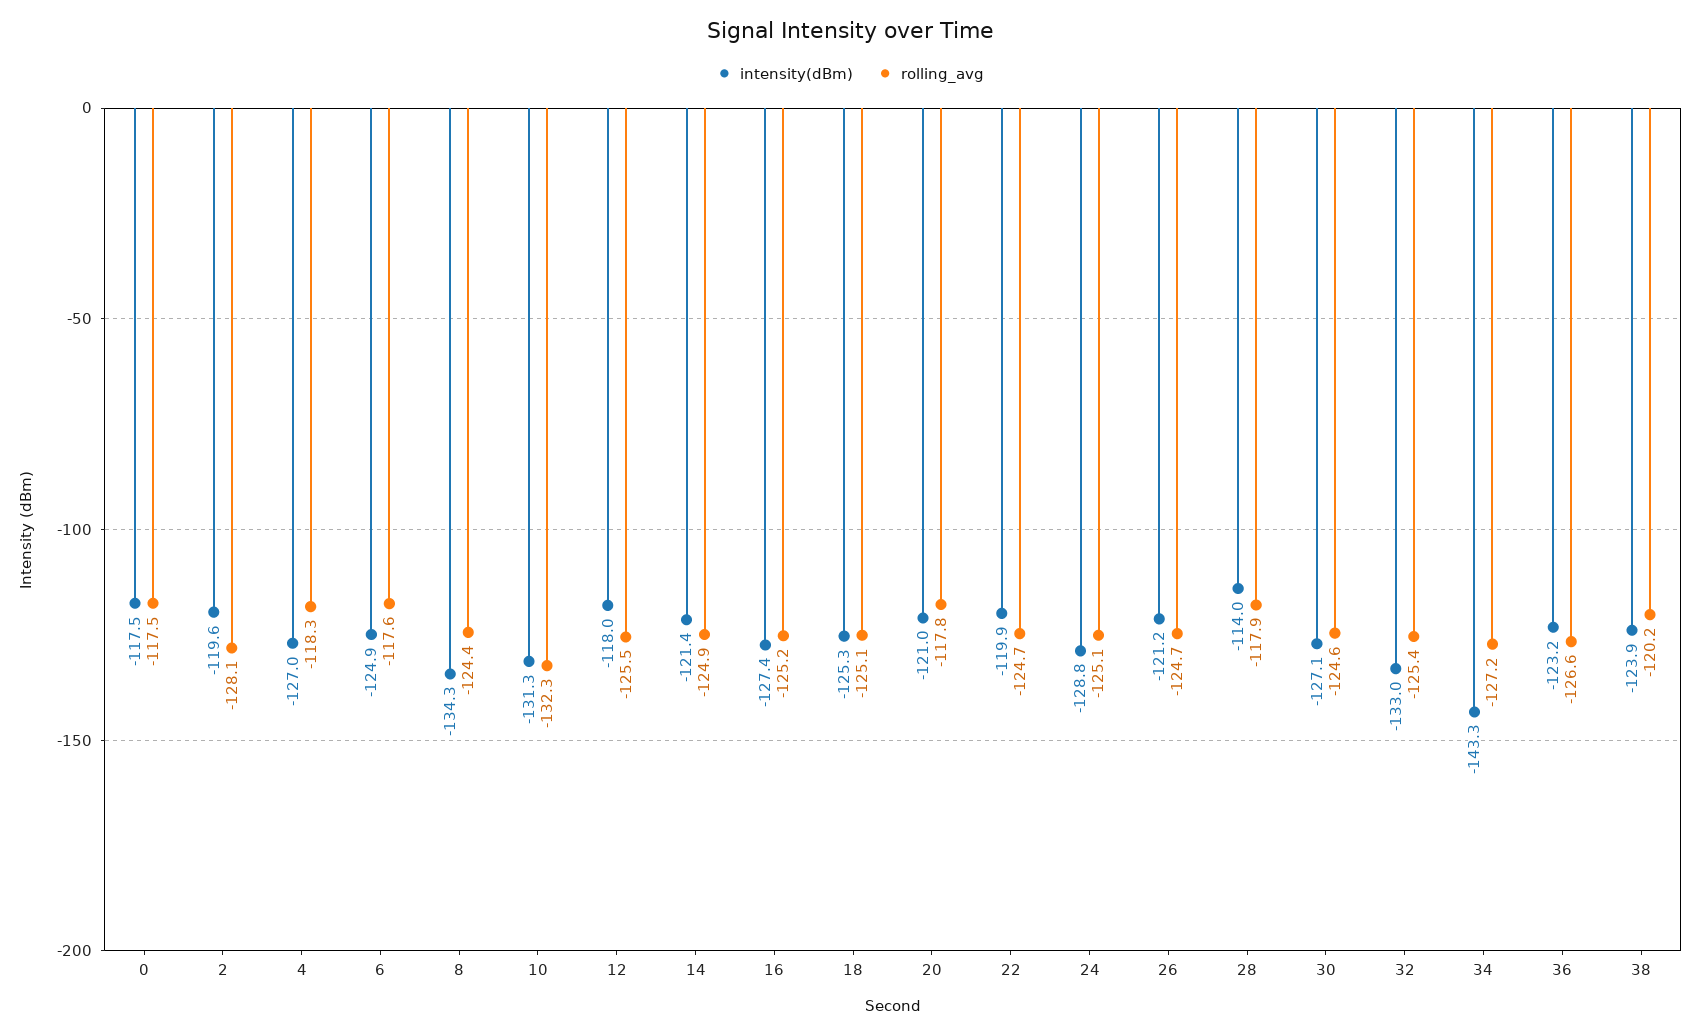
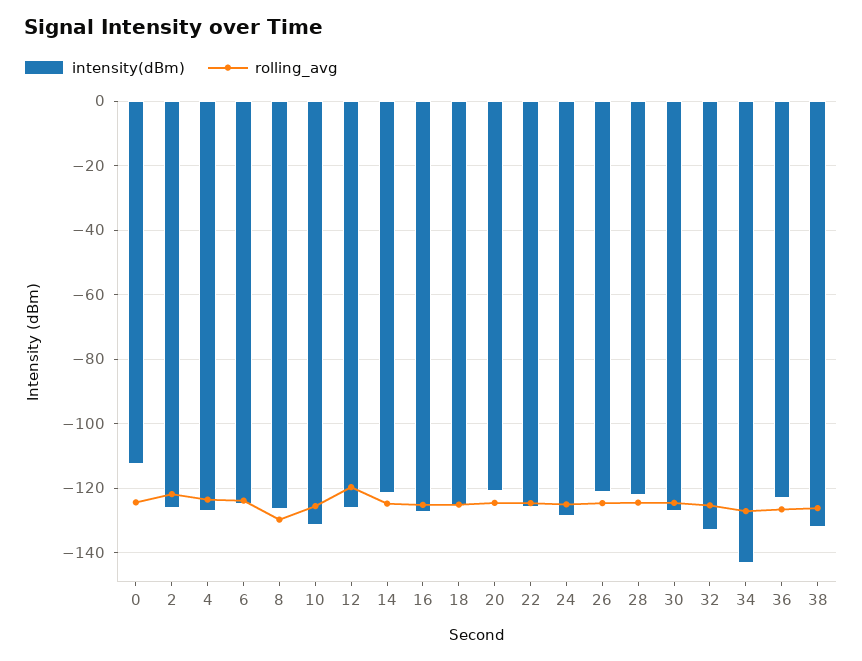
intensity(dBm), 0: -117.5 -> -112
rolling_avg, 0: -117.5 -> -124
intensity(dBm), 2: -119.6 -> -126
rolling_avg, 2: -128.1 -> -122
rolling_avg, 4: -118.3 -> -124
rolling_avg, 6: -117.6 -> -124
intensity(dBm), 8: -134.3 -> -126
rolling_avg, 8: -124.4 -> -130
rolling_avg, 10: -132.3 -> -126
intensity(dBm), 12: -118 -> -126
rolling_avg, 12: -125.5 -> -120
rolling_avg, 20: -117.8 -> -124
intensity(dBm), 22: -119.9 -> -126
intensity(dBm), 28: -114 -> -122
rolling_avg, 28: -117.9 -> -124
intensity(dBm), 38: -123.9 -> -132
rolling_avg, 38: -120.2 -> -126

